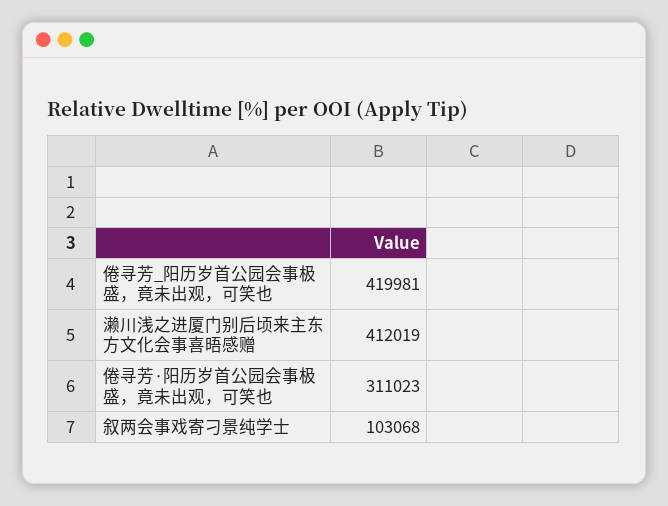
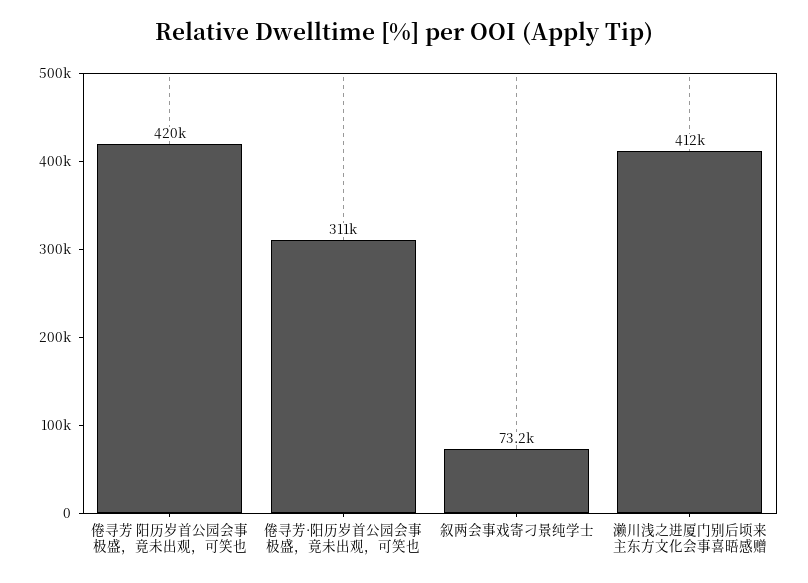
叙两会事戏寄刁景纯学士: 103068 -> 73200

